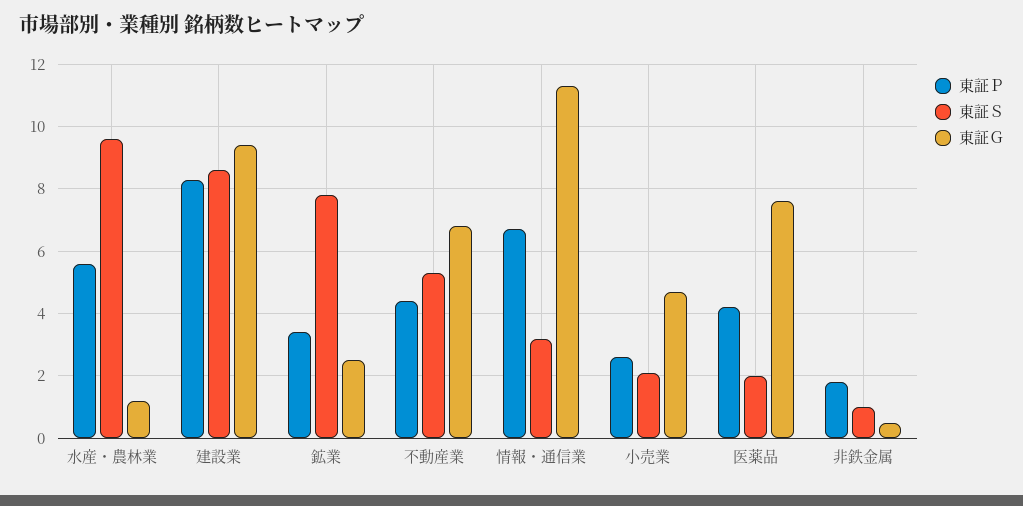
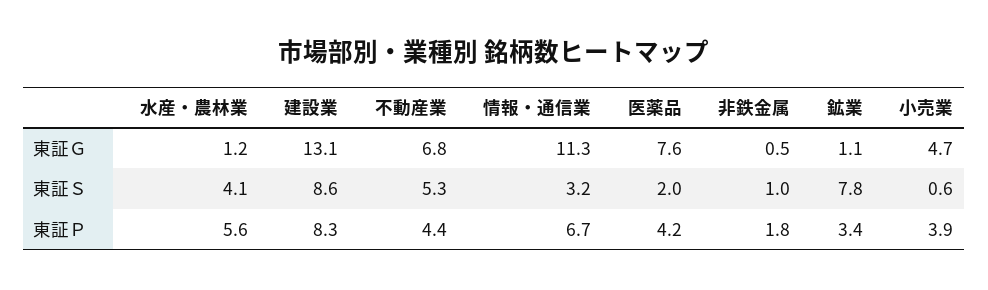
東証Ｓ, 水産・農林業: 9.5 -> 4.1
東証Ｇ, 建設業: 9.5 -> 13.1
東証Ｇ, 鉱業: 2.5 -> 1.1
東証Ｐ, 小売業: 2.5 -> 3.9
東証Ｓ, 小売業: 2 -> 0.6

